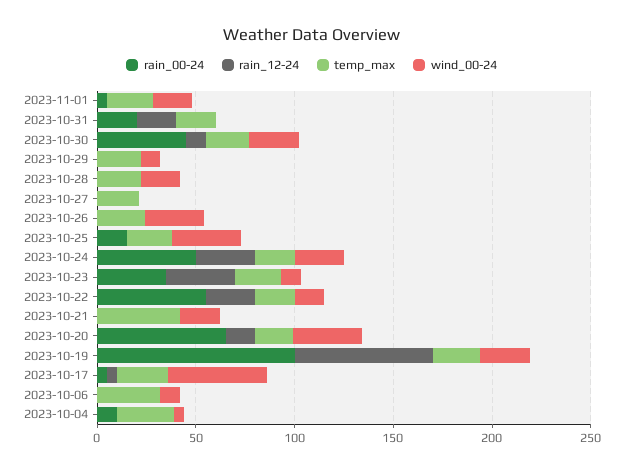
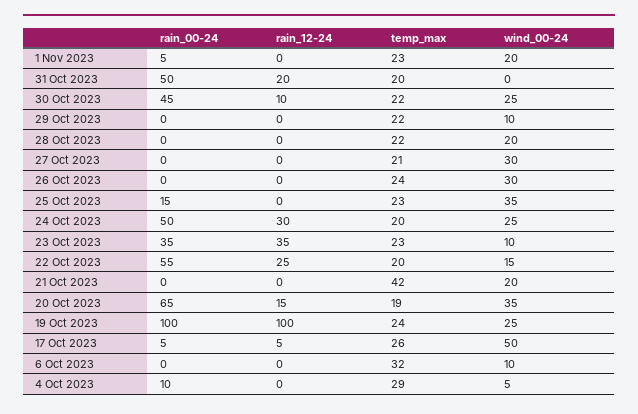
rain_00-24, 2023-10-31: 20 -> 50
wind_00-24, 2023-10-27: 0 -> 30
rain_12-24, 2023-10-19: 70 -> 100

